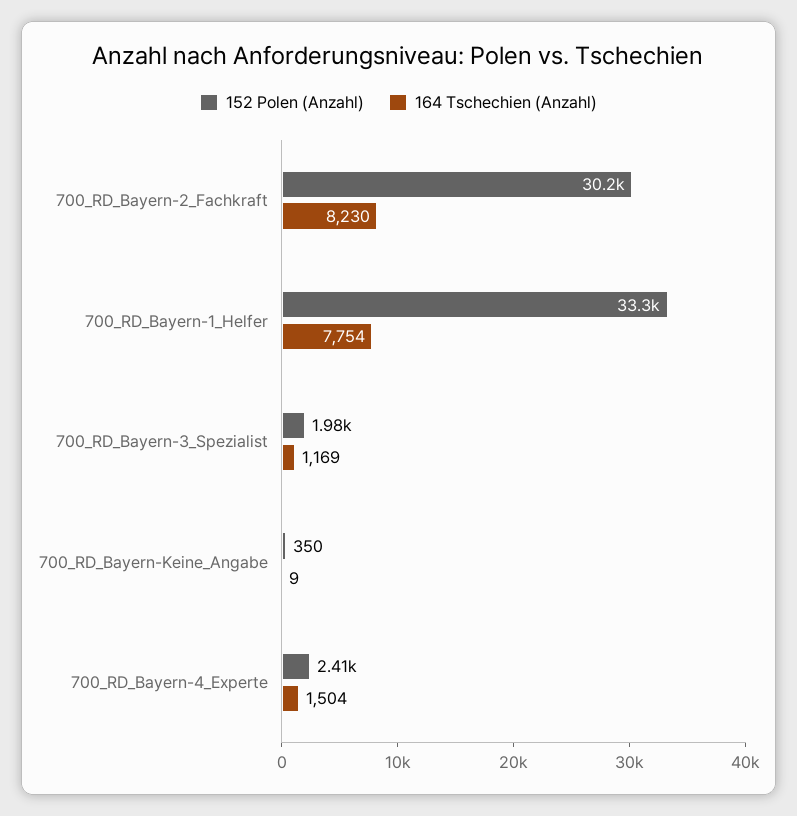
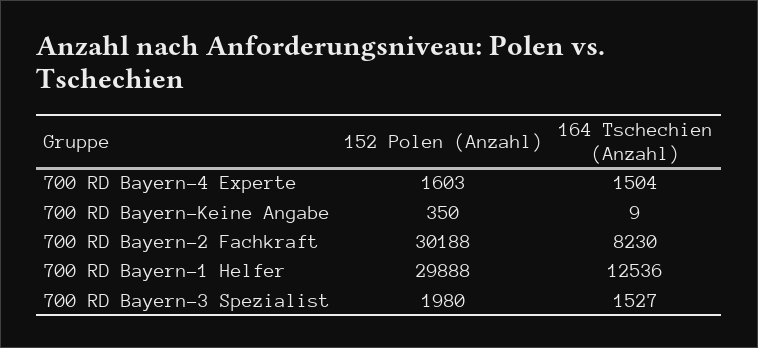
152 Polen (Anzahl), 700_RD_Bayern-1_Helfer: 33300 -> 29888
164 Tschechien (Anzahl), 700_RD_Bayern-1_Helfer: 7754 -> 12536
164 Tschechien (Anzahl), 700_RD_Bayern-3_Spezialist: 1169 -> 1527
152 Polen (Anzahl), 700_RD_Bayern-4_Experte: 2410 -> 1603

